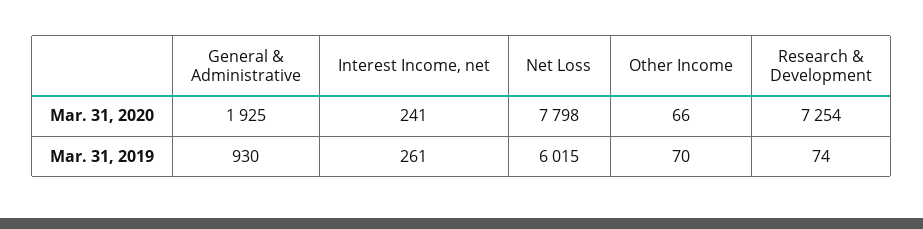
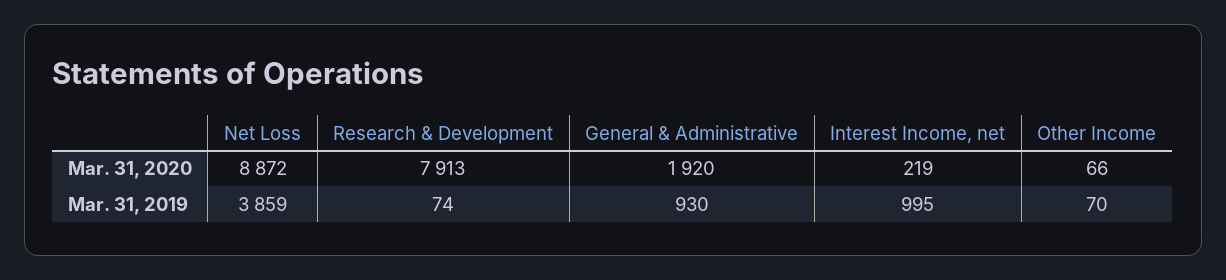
General & Administrative, Mar. 31, 2020: 1925 -> 1920
Interest Income, net, Mar. 31, 2020: 241 -> 219
Net Loss, Mar. 31, 2020: 7798 -> 8872
Research & Development, Mar. 31, 2020: 7254 -> 7913
Interest Income, net, Mar. 31, 2019: 261 -> 995
Net Loss, Mar. 31, 2019: 6015 -> 3859

